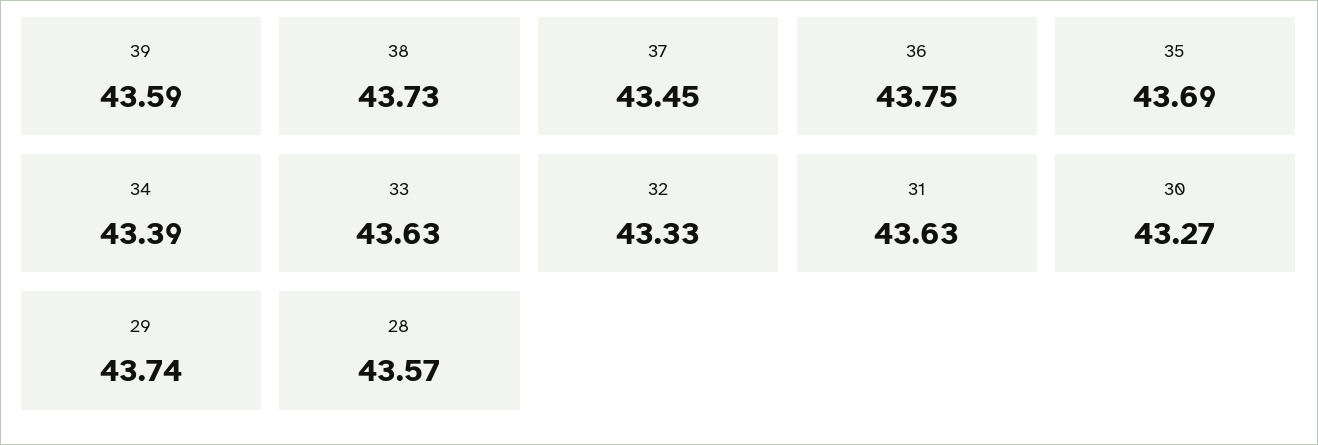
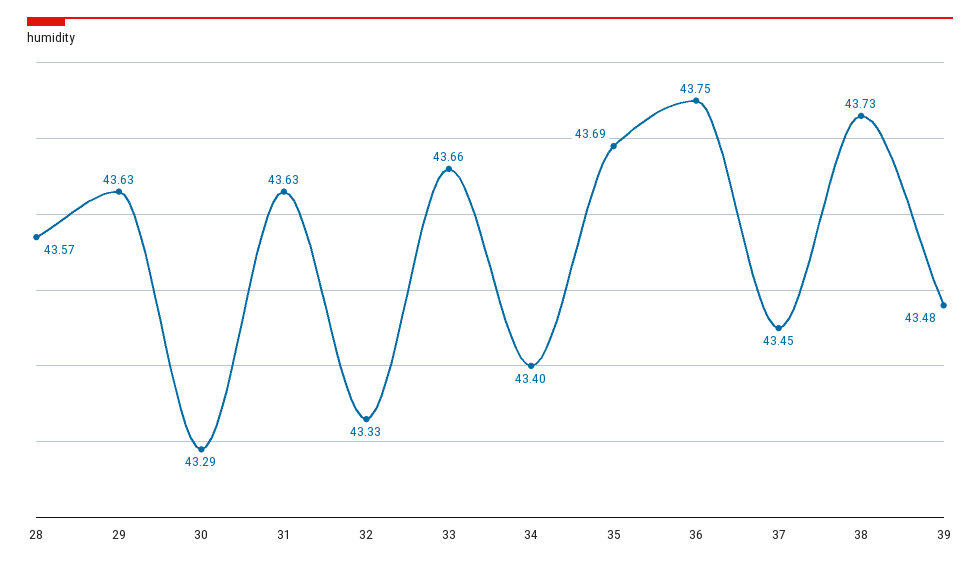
39: 43.59 -> 43.48
34: 43.39 -> 43.4
33: 43.63 -> 43.66
30: 43.27 -> 43.29
29: 43.74 -> 43.63

